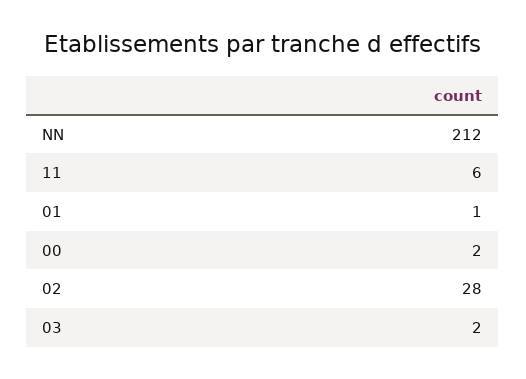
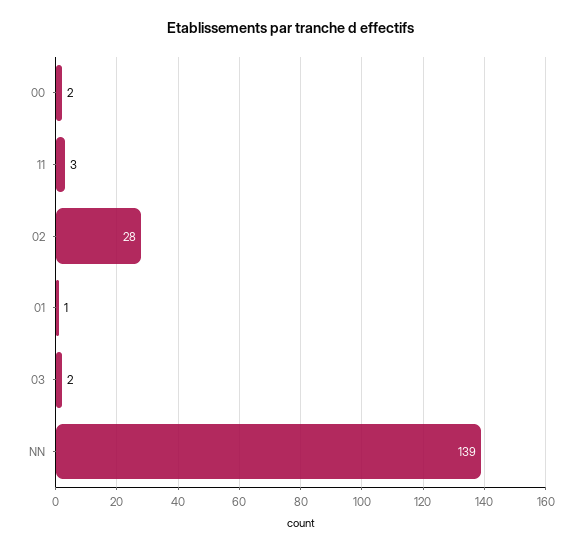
NN: 212 -> 139
11: 6 -> 3

